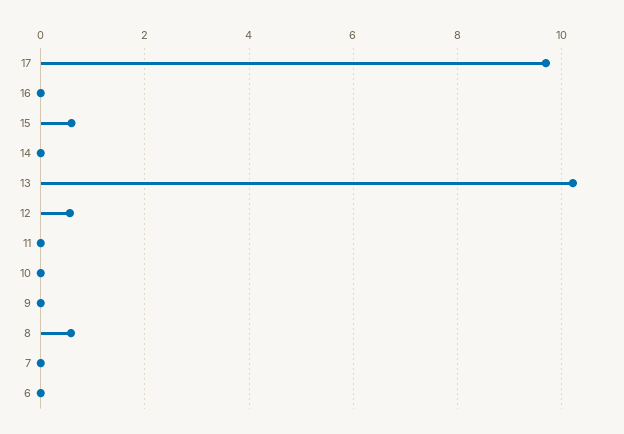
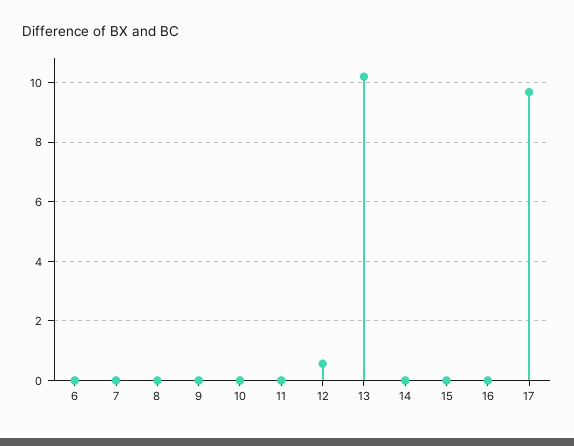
15: 0.6 -> 0
8: 0.6 -> 0

